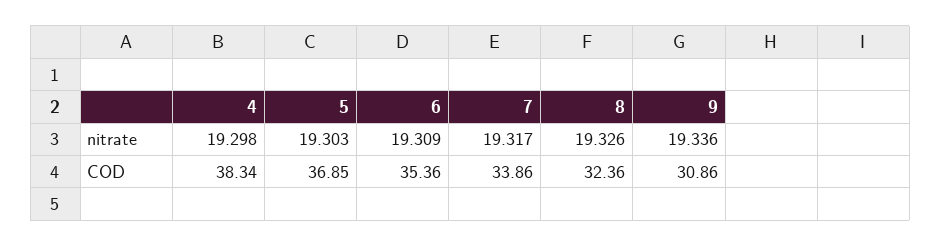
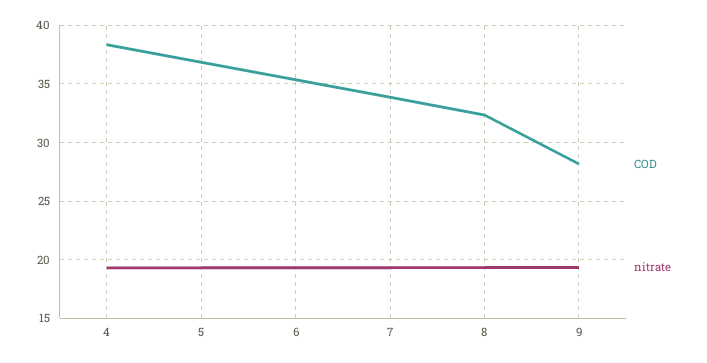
COD, 9: 30.86 -> 28

